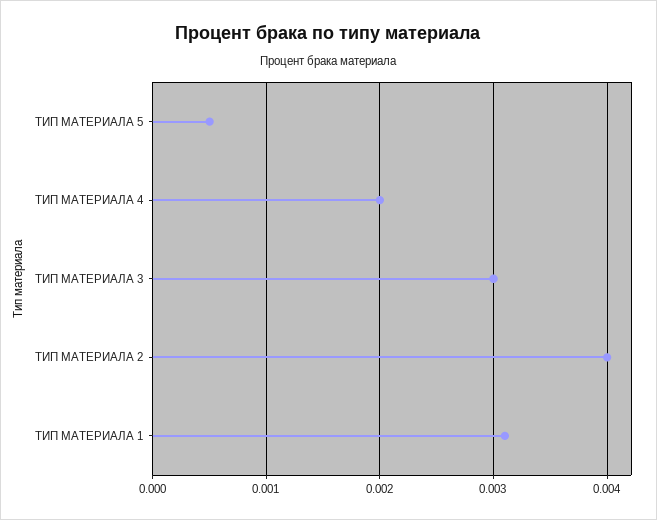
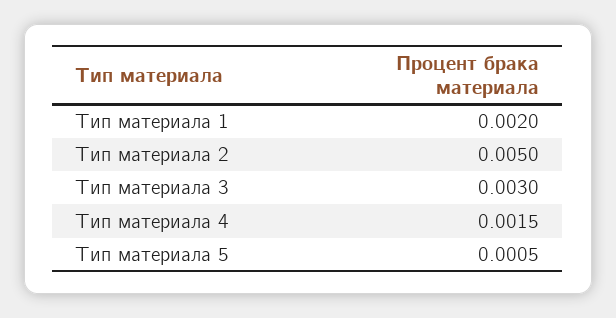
ТИП МАТЕРИАЛА 4: 0.002 -> 0.0015
ТИП МАТЕРИАЛА 2: 0.004 -> 0.005
ТИП МАТЕРИАЛА 1: 0.0031 -> 0.002

